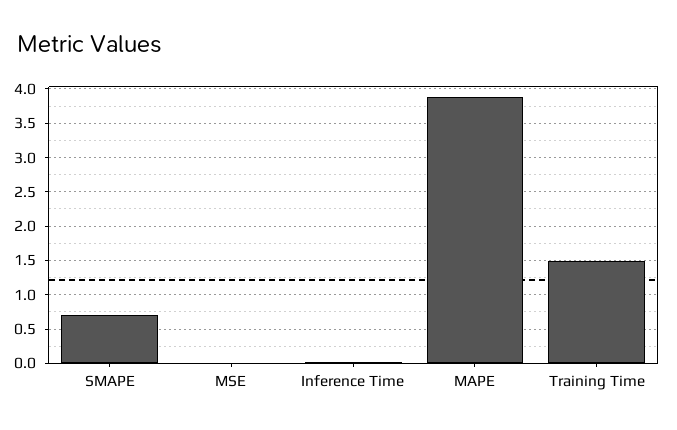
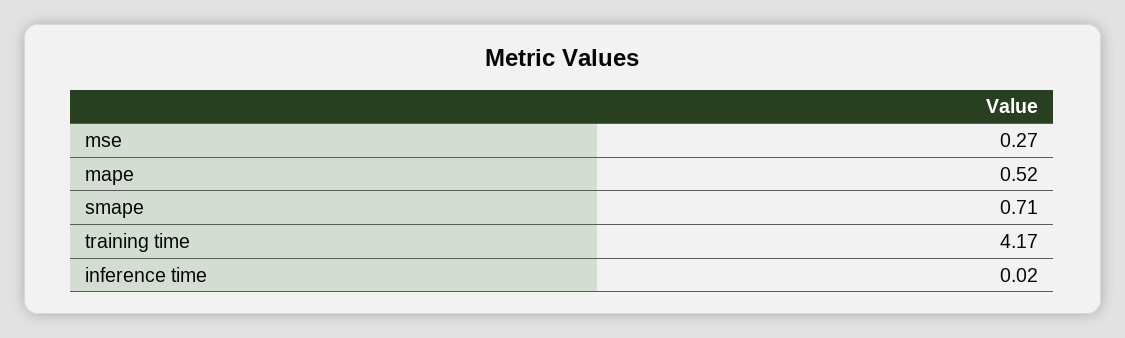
MSE: 0 -> 0.27
MAPE: 3.9 -> 0.52
Training Time: 1.5 -> 4.17

